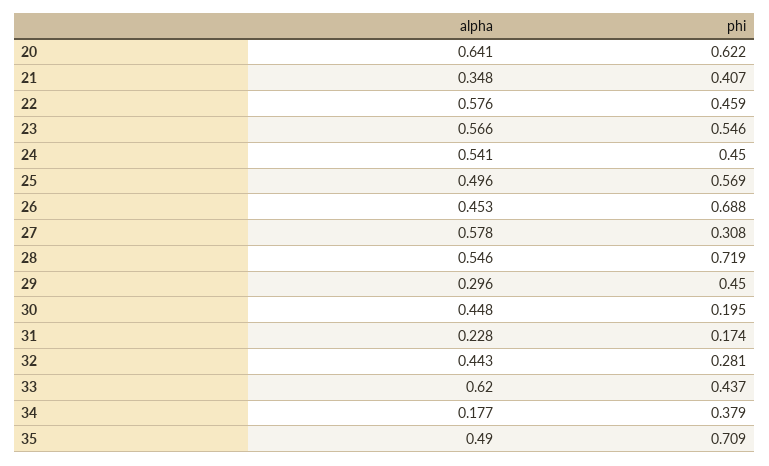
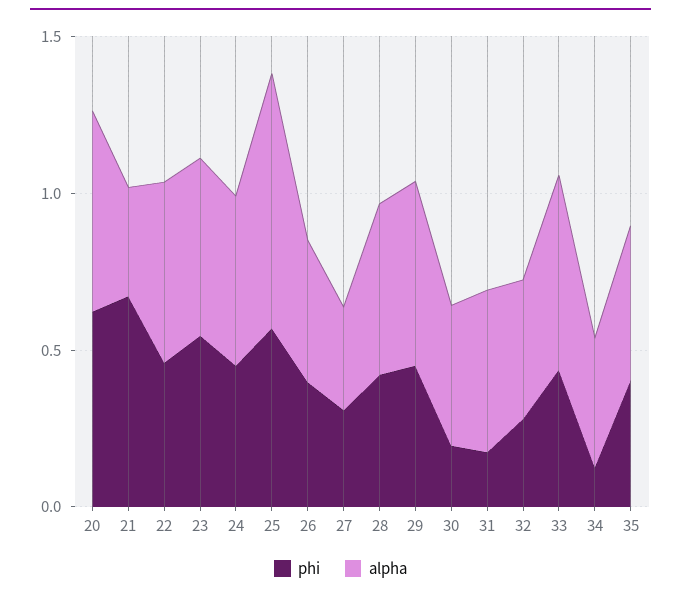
phi, 21: 0.407 -> 0.7
alpha, 25: 0.496 -> 0.8
phi, 26: 0.688 -> 0.4
alpha, 27: 0.578 -> 0.3
phi, 28: 0.719 -> 0.4
alpha, 29: 0.296 -> 0.6
alpha, 31: 0.228 -> 0.5
alpha, 34: 0.177 -> 0.4
phi, 34: 0.379 -> 0.1
phi, 35: 0.709 -> 0.4

